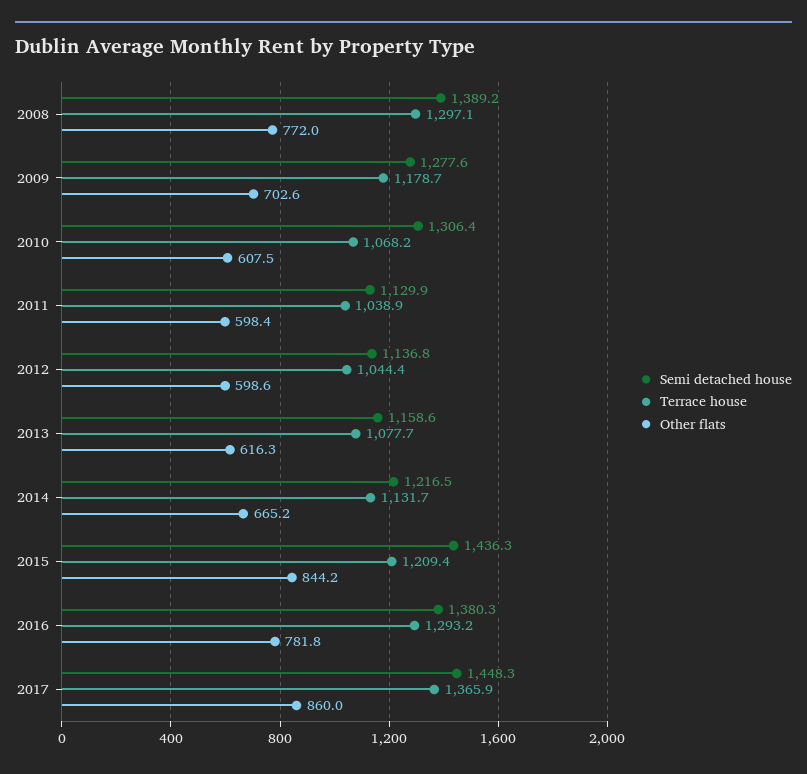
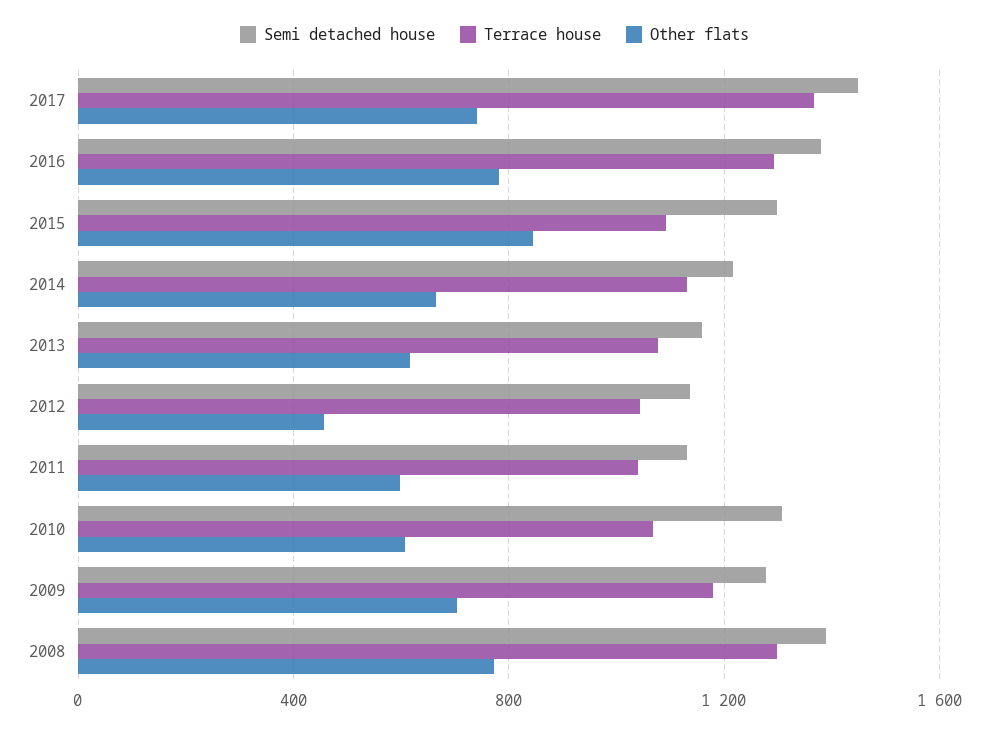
Other flats, 2012: 598.6 -> 450
Semi detached house, 2015: 1436.3 -> 1300
Terrace house, 2015: 1209.4 -> 1100
Other flats, 2017: 860 -> 750

